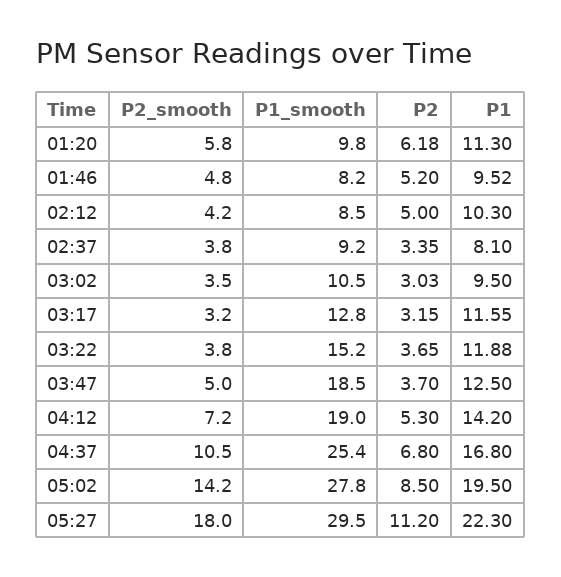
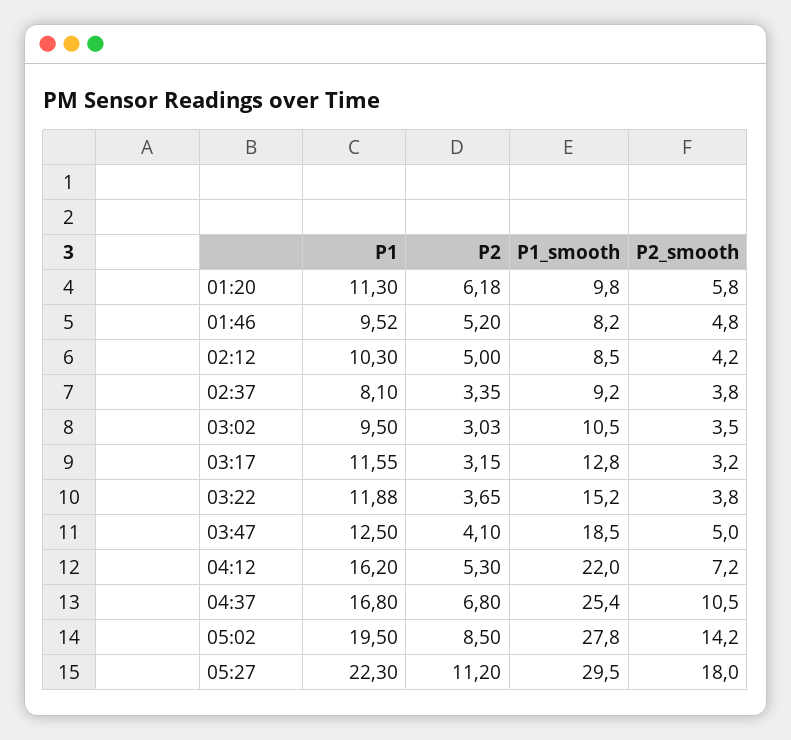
P2, 03:47: 3.7 -> 4.1
P1_smooth, 04:12: 19 -> 22
P1, 04:12: 14.2 -> 16.2

